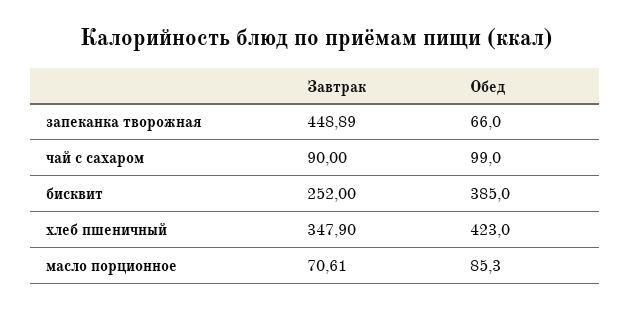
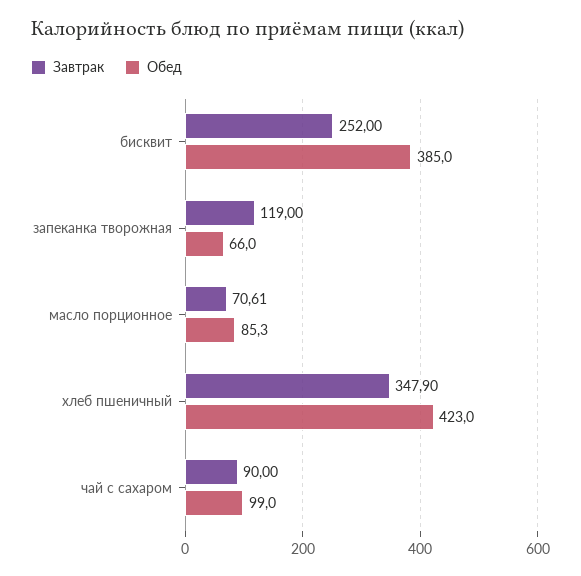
Завтрак, запеканка творожная: 448.89 -> 119

